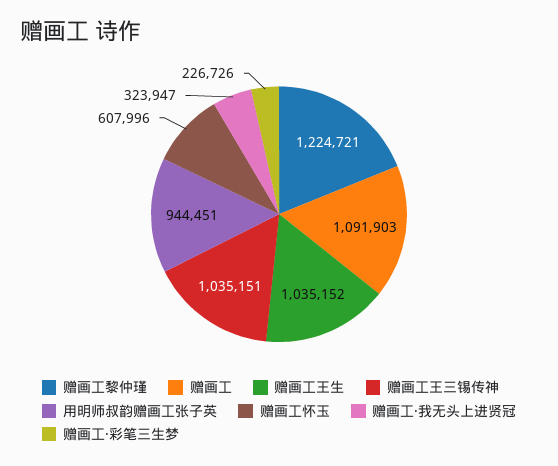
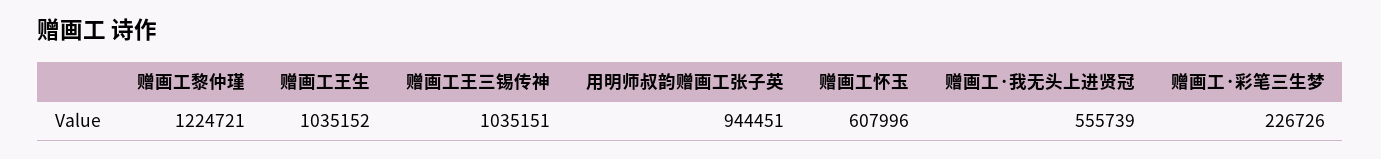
赠画工: 1091903 -> none
赠画工·我无头上进贤冠: 323947 -> 555739

